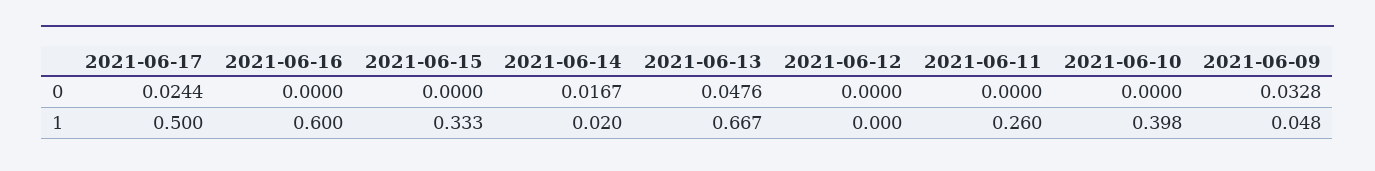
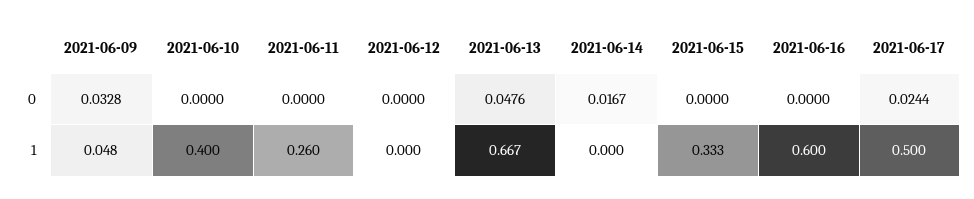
2021-06-14, 1: 0.02 -> 0
2021-06-10, 1: 0.398 -> 0.4

